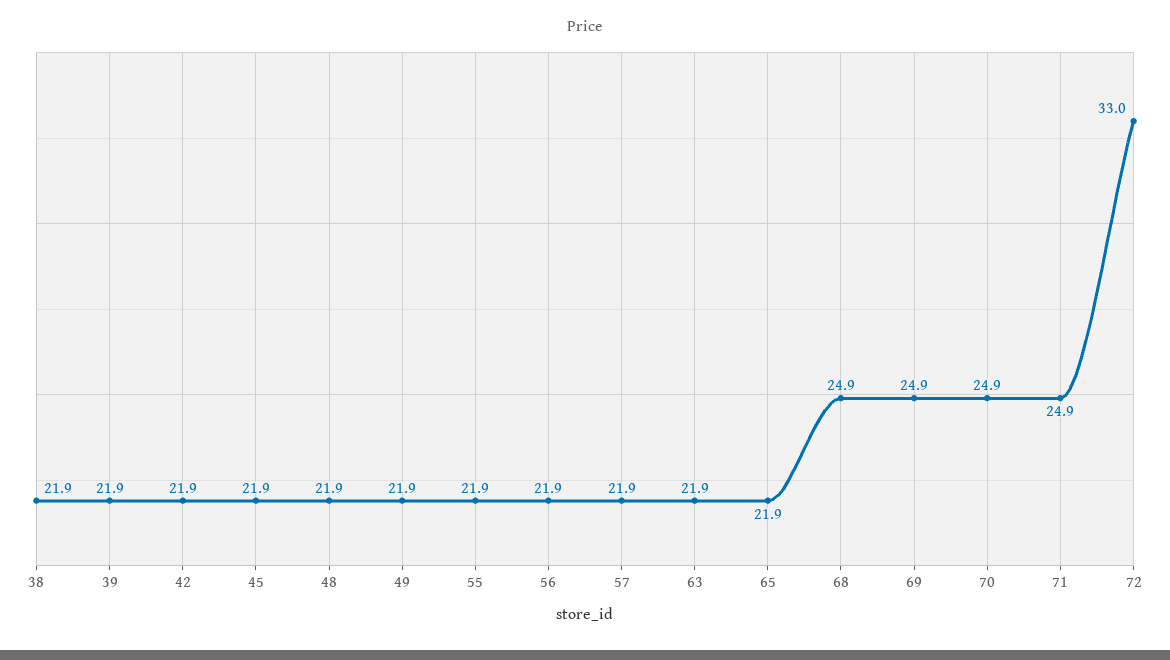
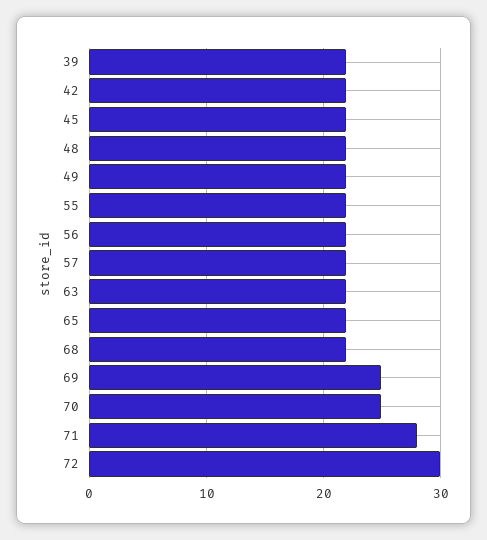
38: 21.9 -> none
68: 24.9 -> 22
71: 24.9 -> 28
72: 33 -> 30

